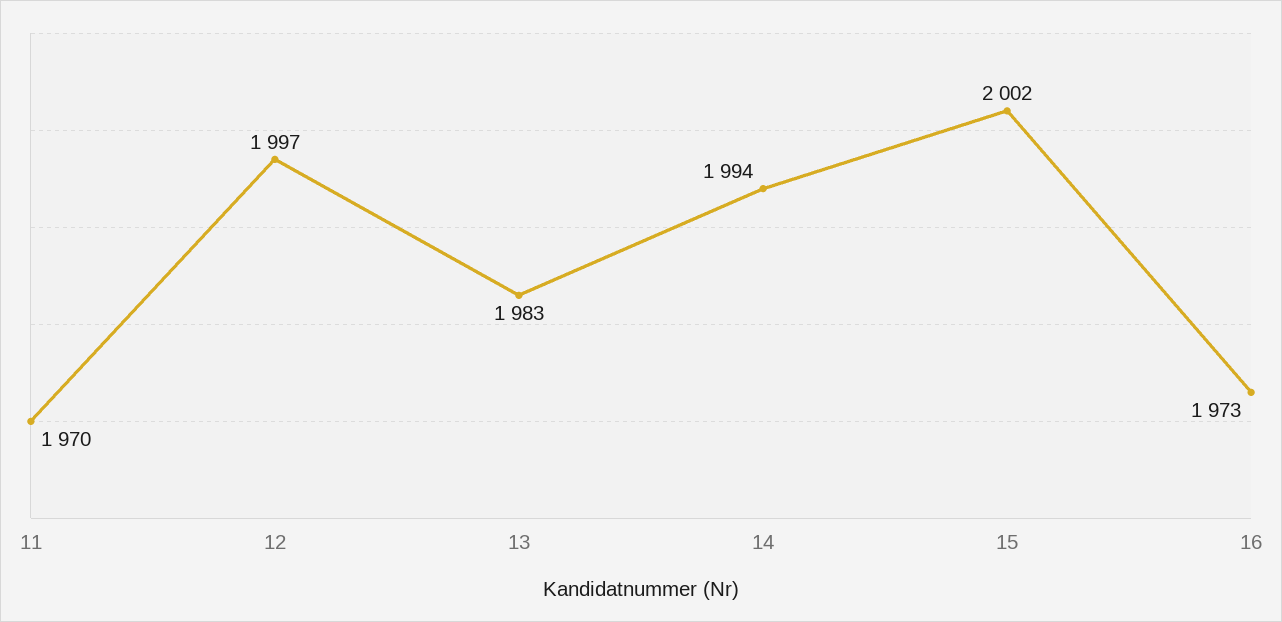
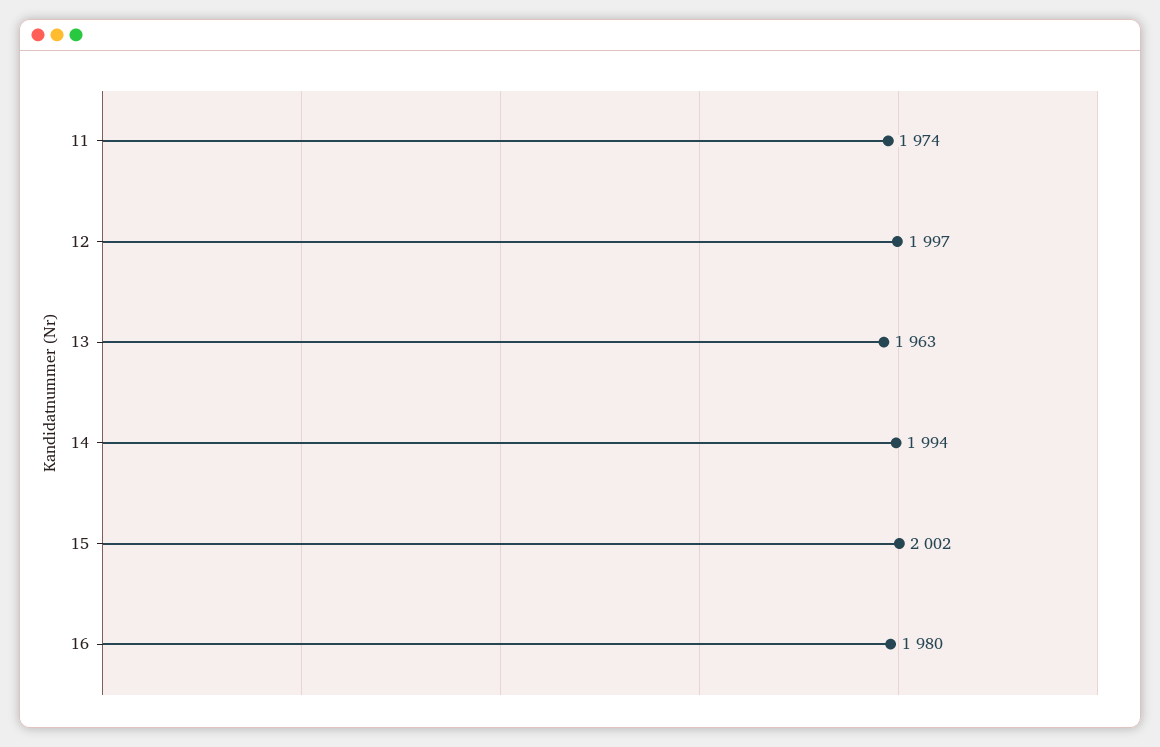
11: 1970 -> 1974
13: 1983 -> 1963
16: 1973 -> 1980

